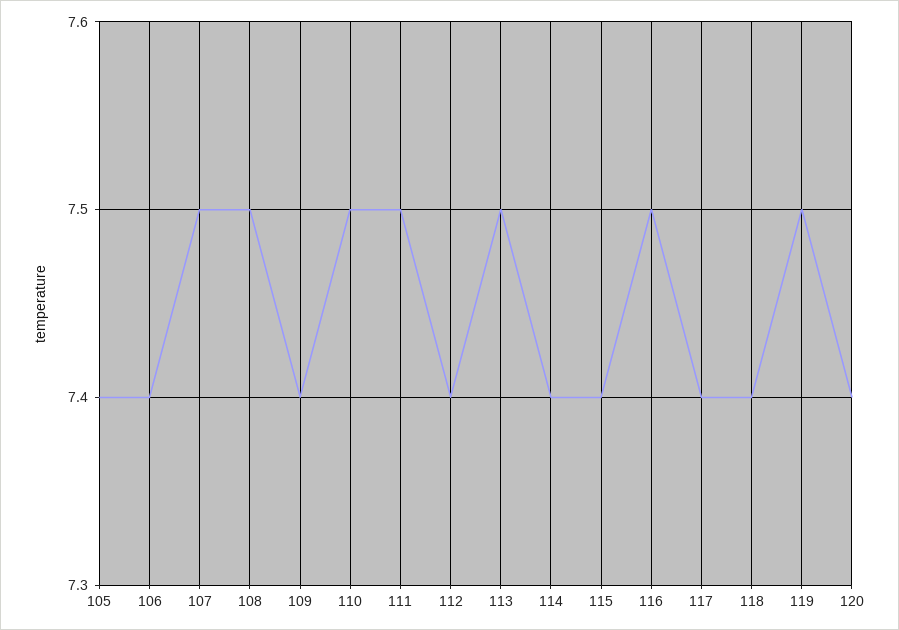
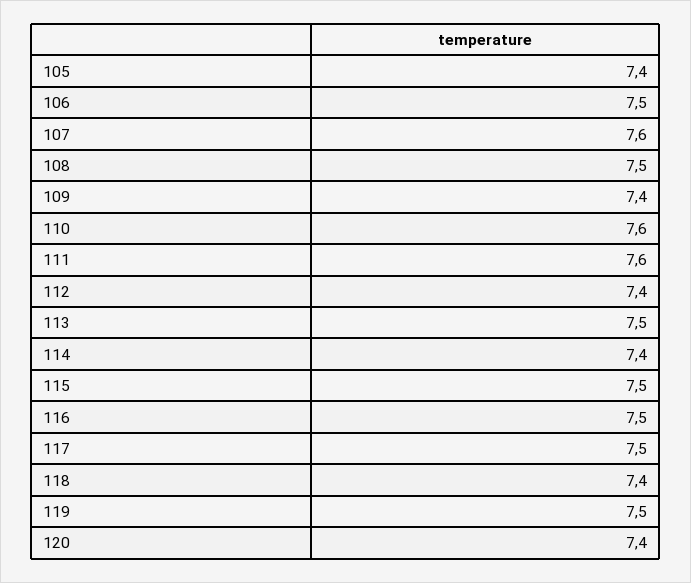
106: 7.4 -> 7.5
107: 7.5 -> 7.6
110: 7.5 -> 7.6
111: 7.5 -> 7.6
115: 7.4 -> 7.5
117: 7.4 -> 7.5

